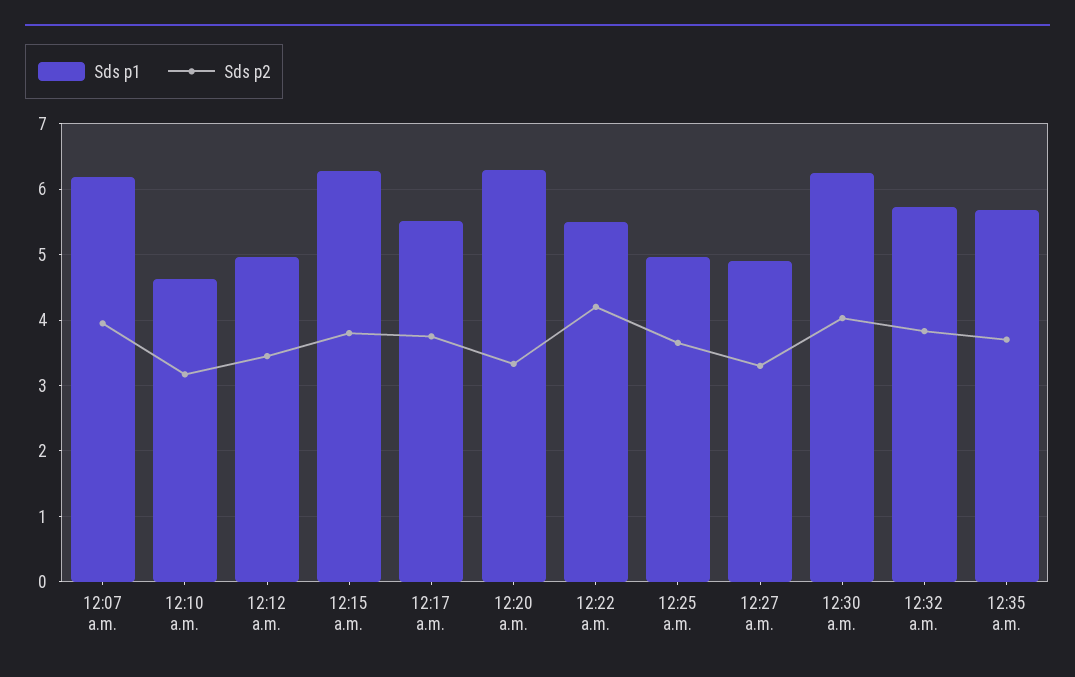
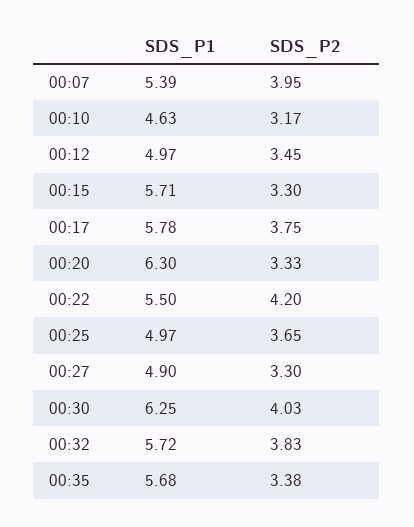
Sds p1, 12:07 a.m.: 6.2 -> 5.39
Sds p1, 12:15 a.m.: 6.3 -> 5.71
Sds p2, 12:15 a.m.: 3.8 -> 3.3
Sds p1, 12:17 a.m.: 5.5 -> 5.78
Sds p2, 12:35 a.m.: 3.7 -> 3.38

